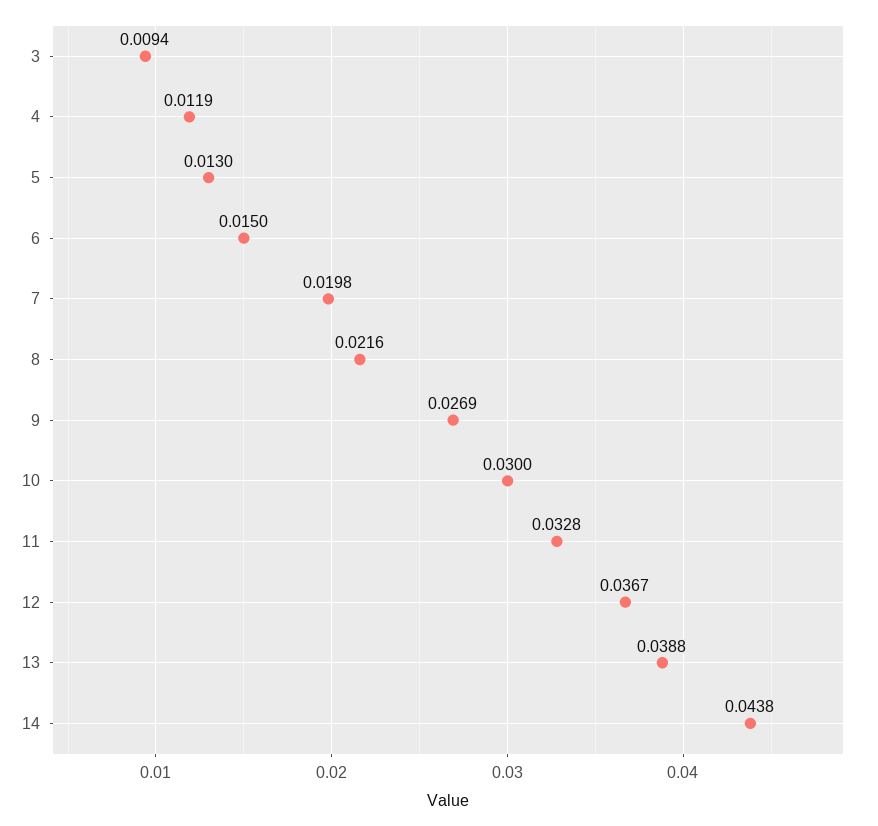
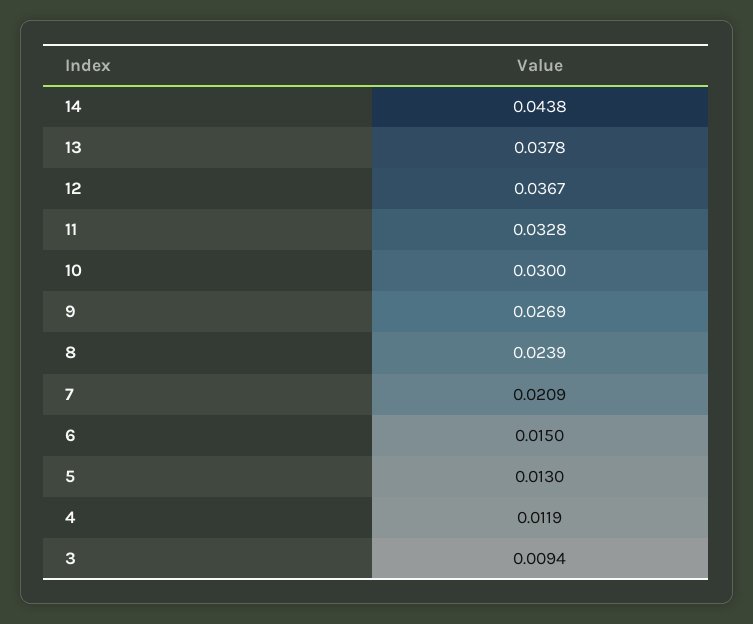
7: 0.0198 -> 0.0209
8: 0.0216 -> 0.0239
13: 0.0388 -> 0.0378

